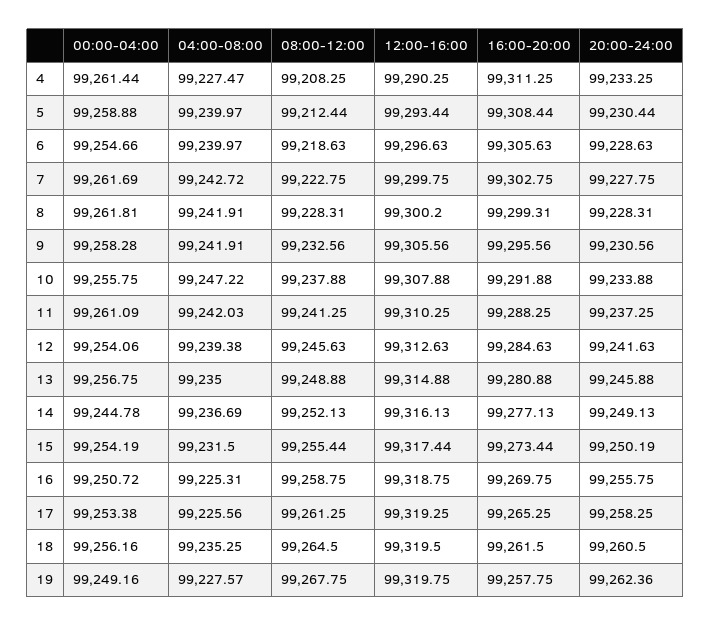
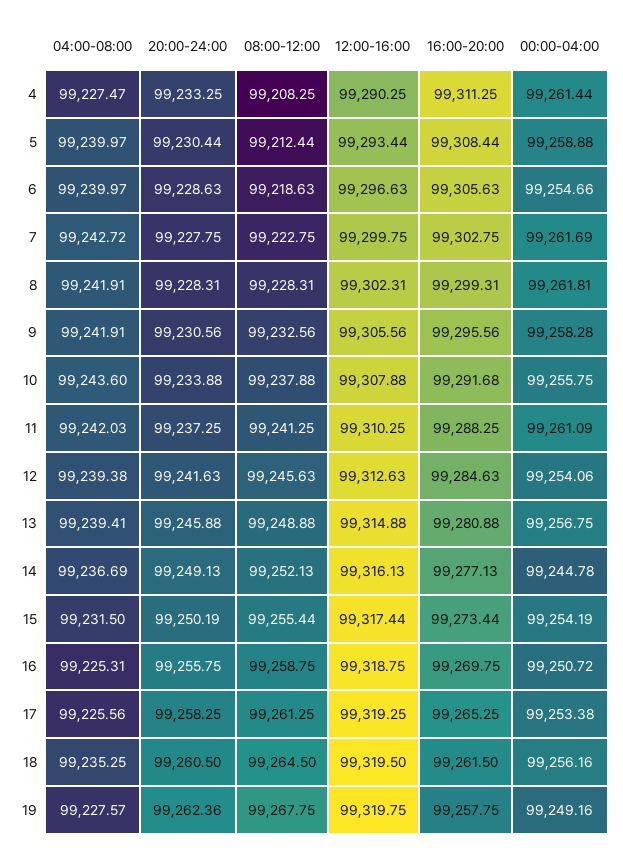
12:00-16:00, 8: 99300.2 -> 99302.31
04:00-08:00, 10: 99247.22 -> 99243.6
16:00-20:00, 10: 99291.88 -> 99291.68
04:00-08:00, 13: 99235 -> 99239.41

